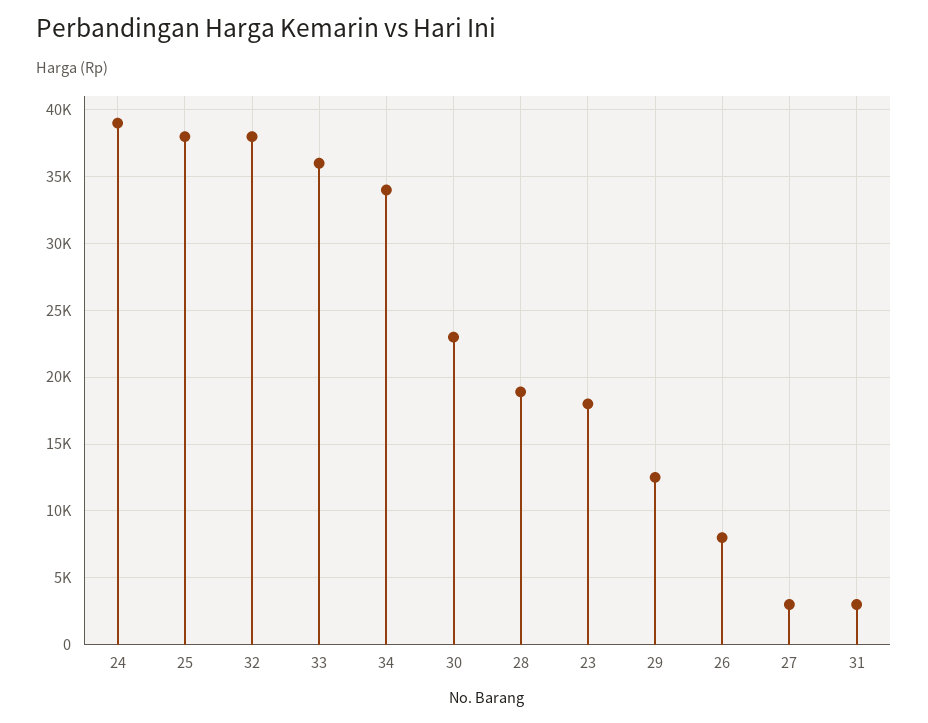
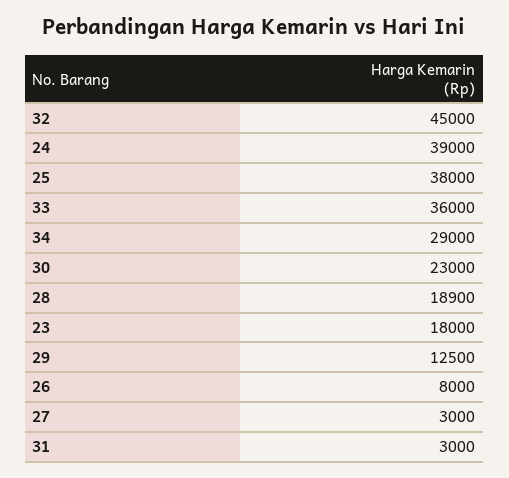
32: 38000 -> 45000
34: 34000 -> 29000

